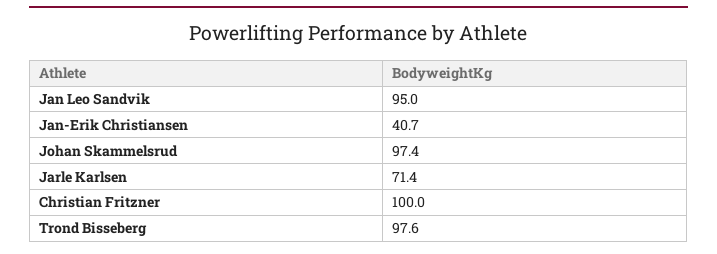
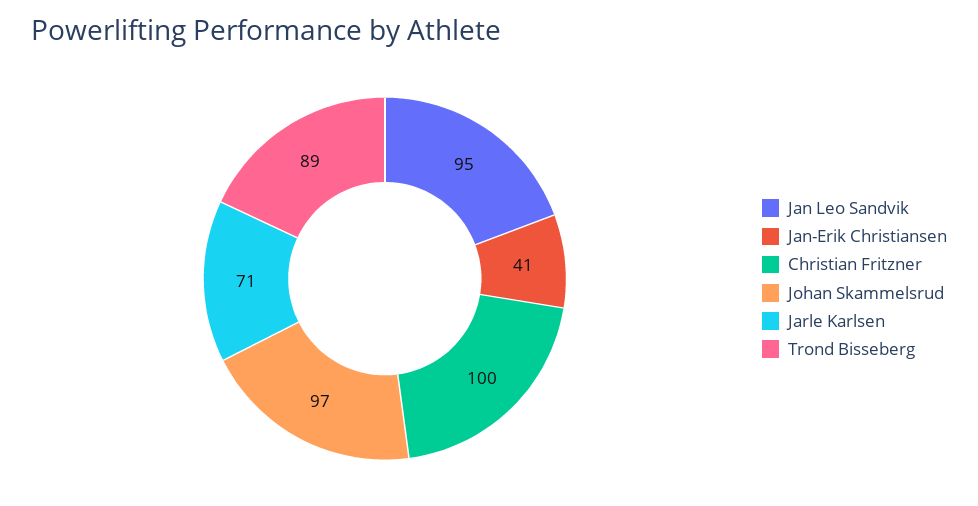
Trond Bisseberg: 97.6 -> 89

